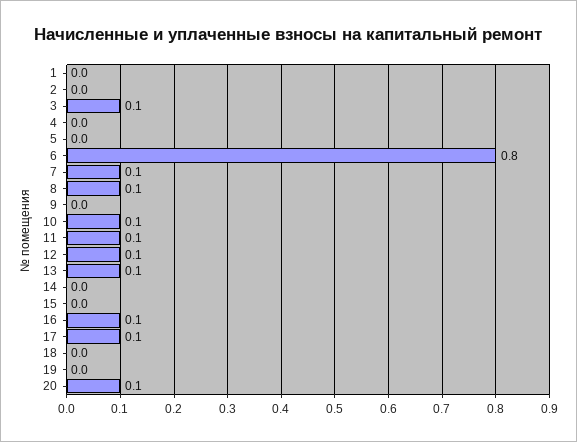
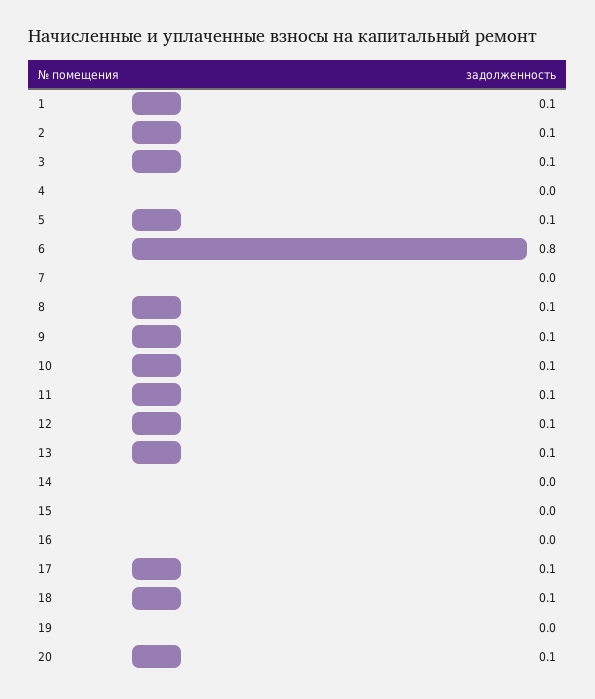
1: 0 -> 0.1
2: 0 -> 0.1
5: 0 -> 0.1
7: 0.1 -> 0
9: 0 -> 0.1
16: 0.1 -> 0
18: 0 -> 0.1

